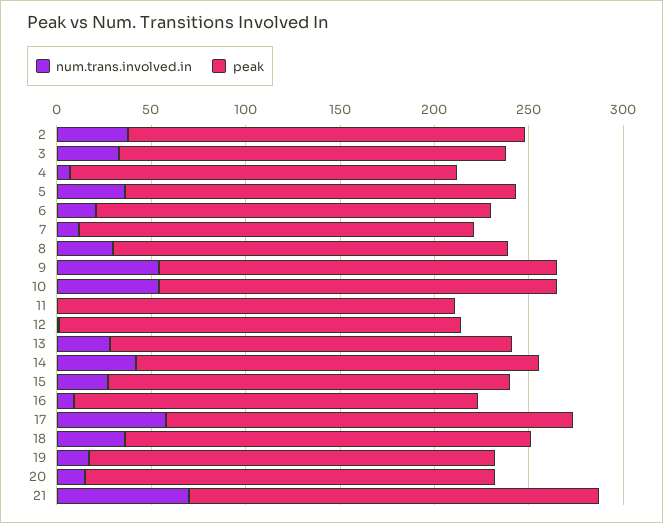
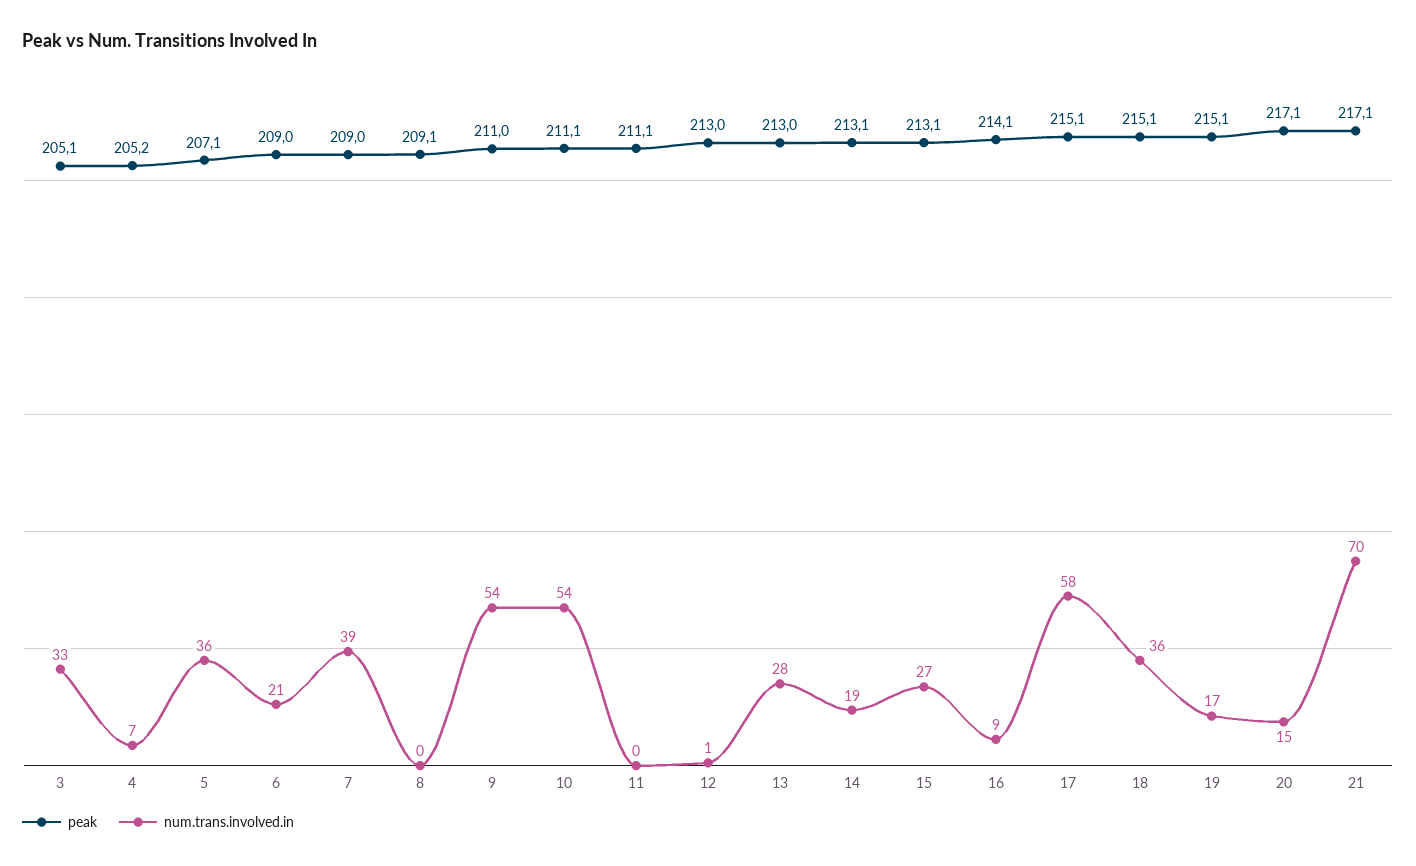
num.trans.involved.in, 2: 40 -> none
peak, 2: 210 -> none
num.trans.involved.in, 7: 10 -> 39
num.trans.involved.in, 8: 30 -> 0
num.trans.involved.in, 14: 40 -> 19

